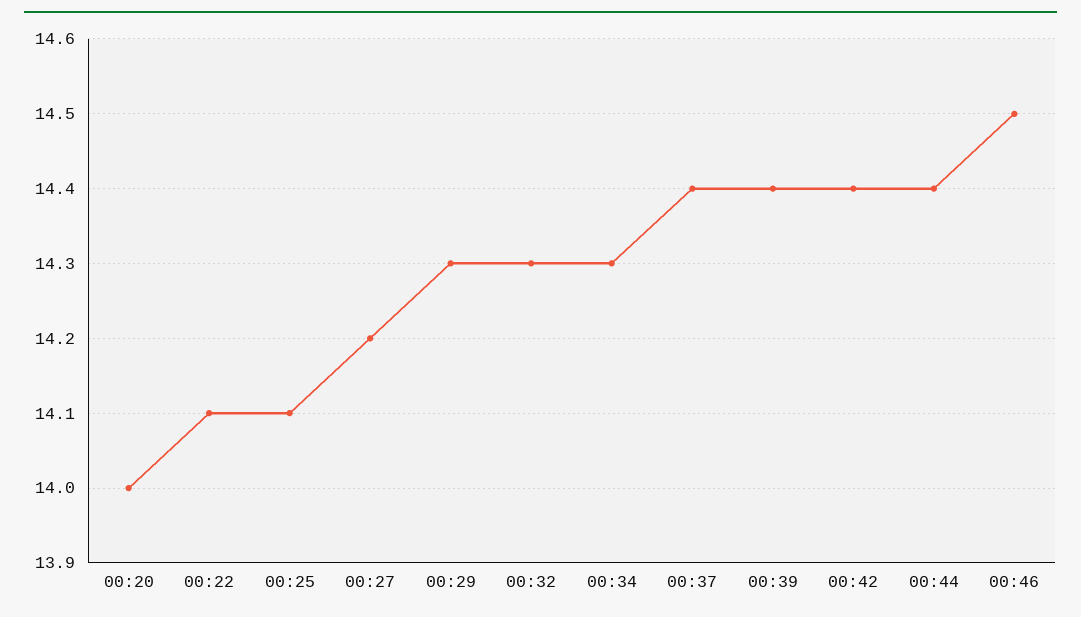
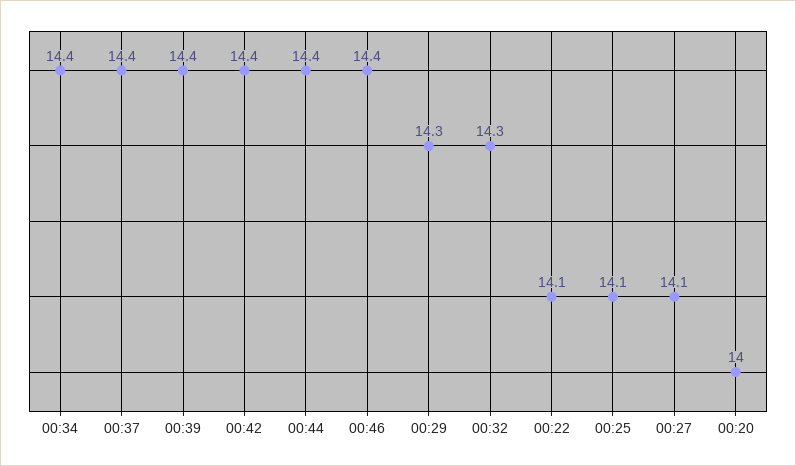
00:27: 14.2 -> 14.1
00:34: 14.3 -> 14.4
00:46: 14.5 -> 14.4

